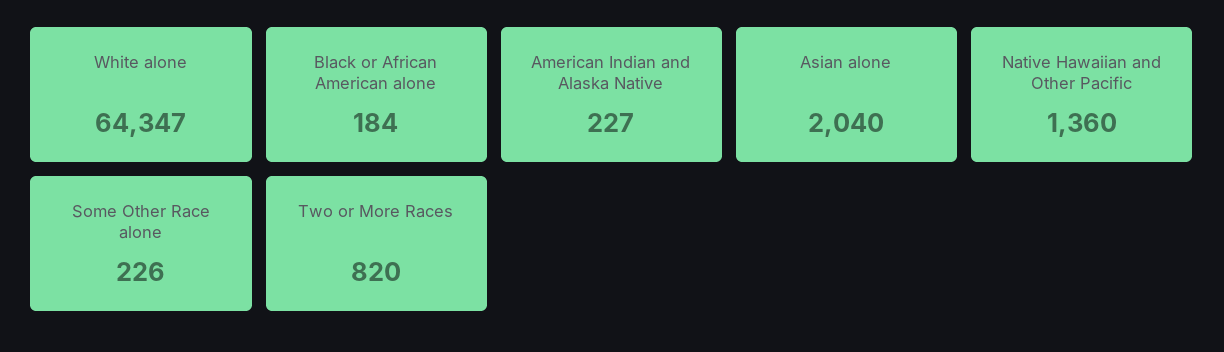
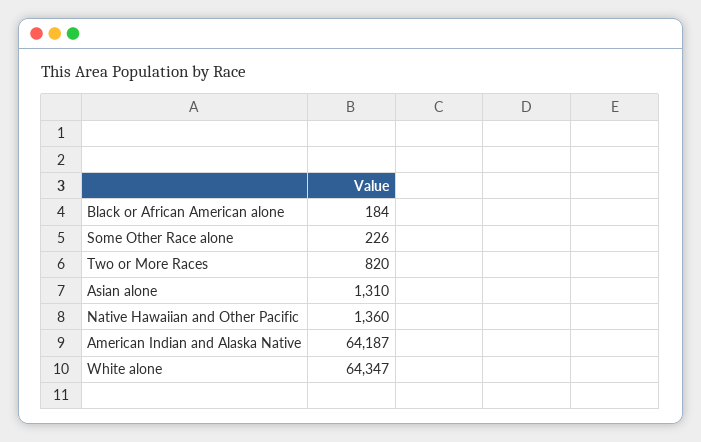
American Indian and Alaska Native: 227 -> 64187
Asian alone: 2040 -> 1310

